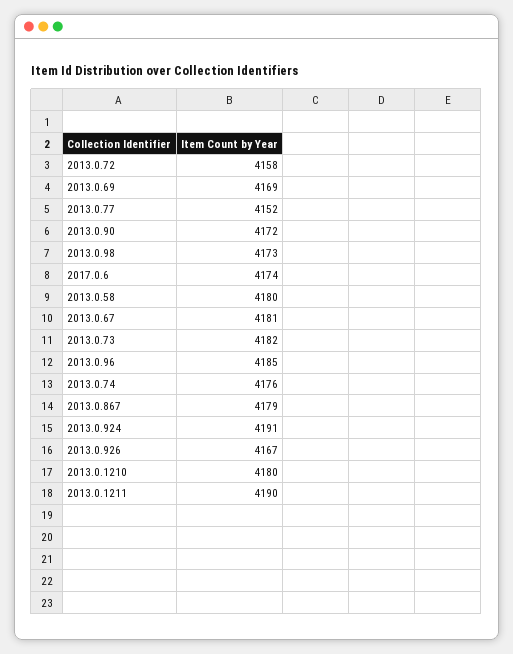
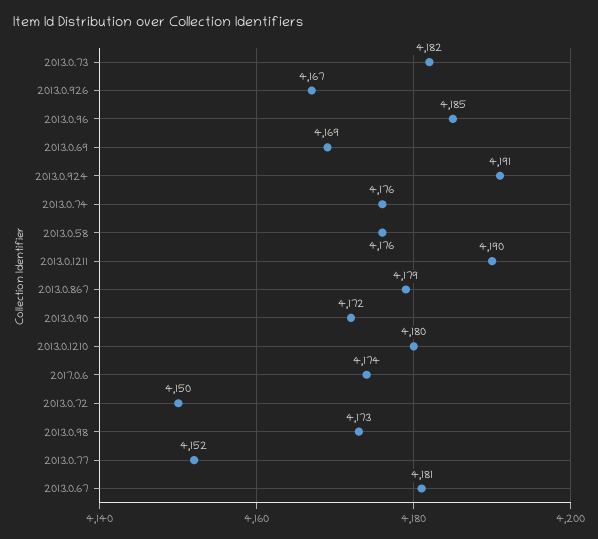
2013.0.72: 4158 -> 4150
2013.0.58: 4180 -> 4176

